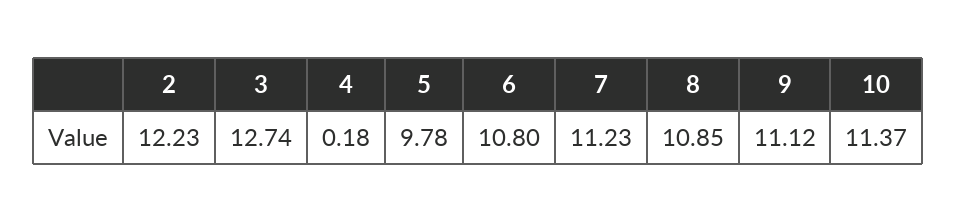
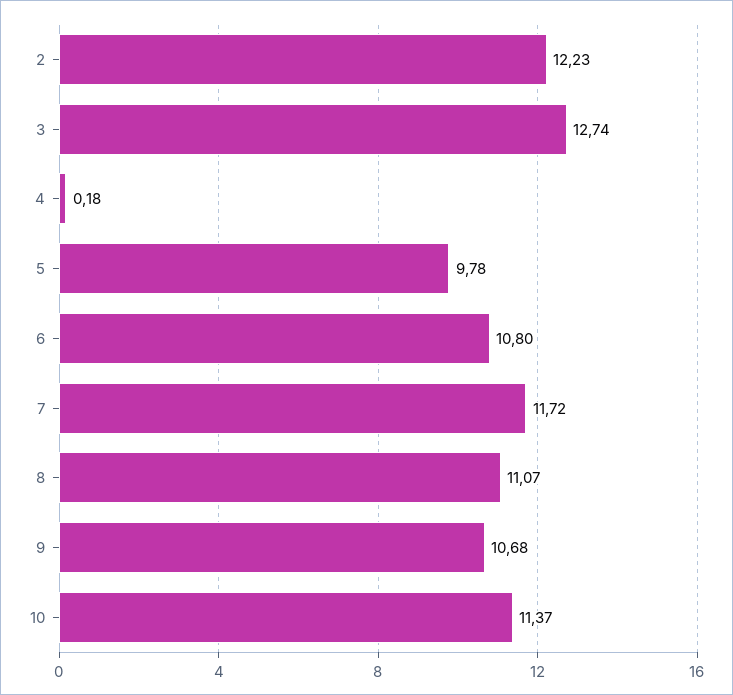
7: 11.23 -> 11.72
8: 10.85 -> 11.07
9: 11.12 -> 10.68

